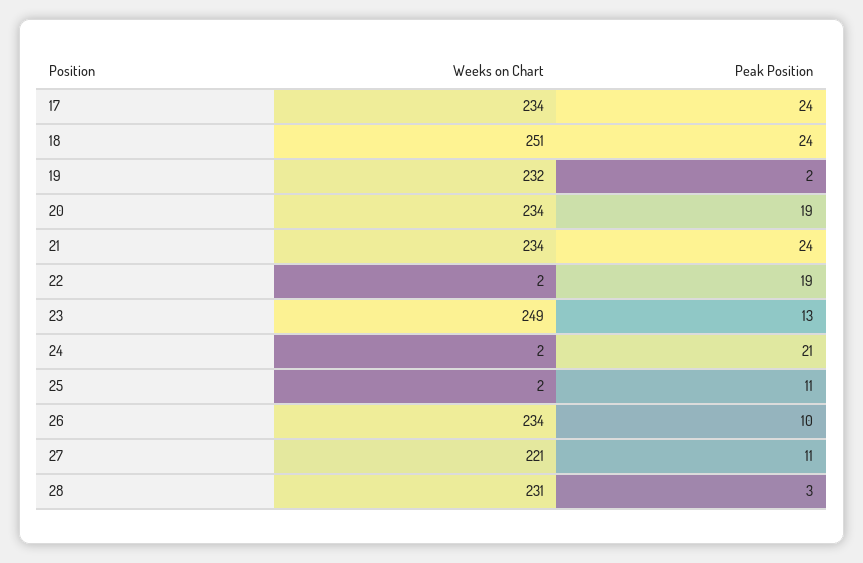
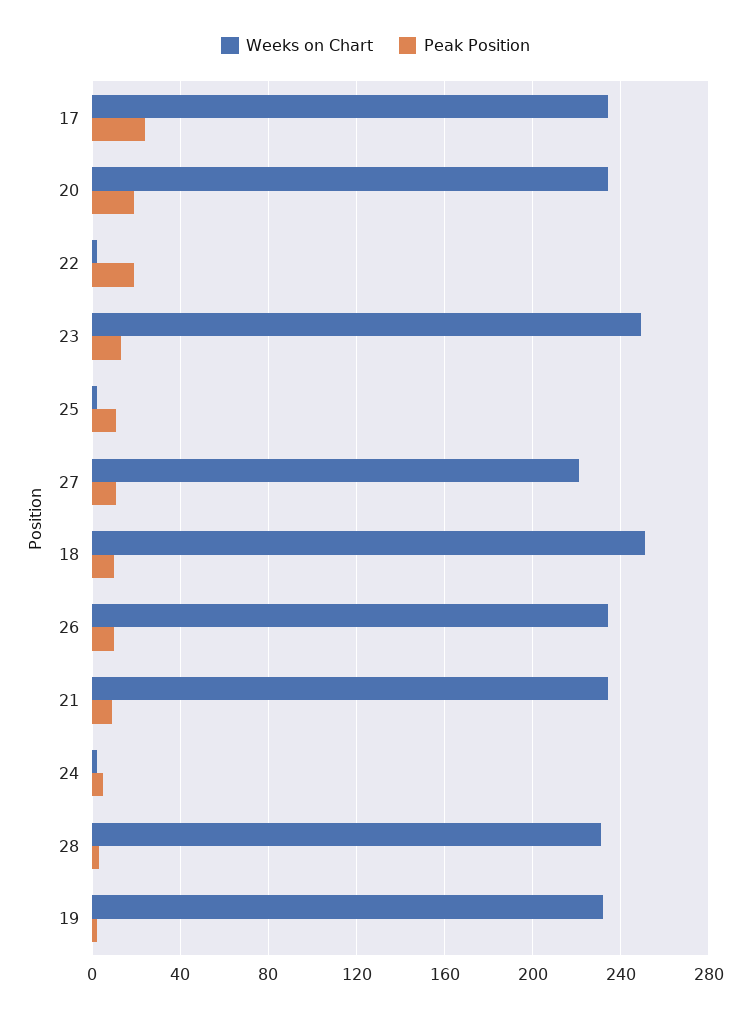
Peak Position, 18: 24 -> 10
Peak Position, 21: 24 -> 10
Peak Position, 24: 21 -> 5

